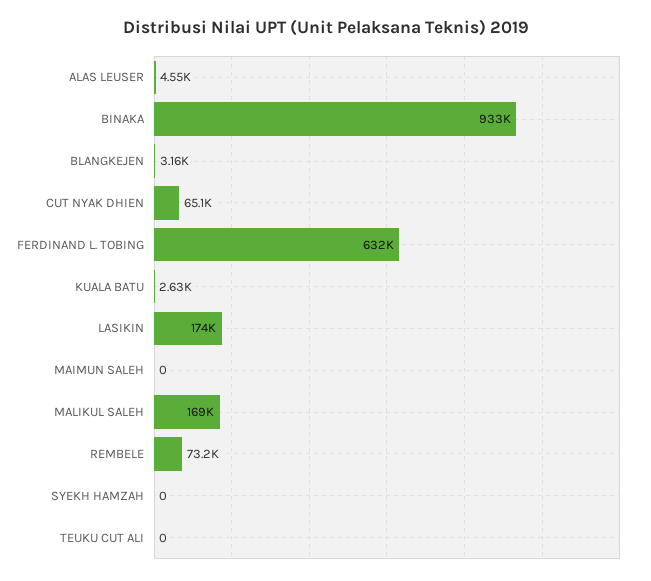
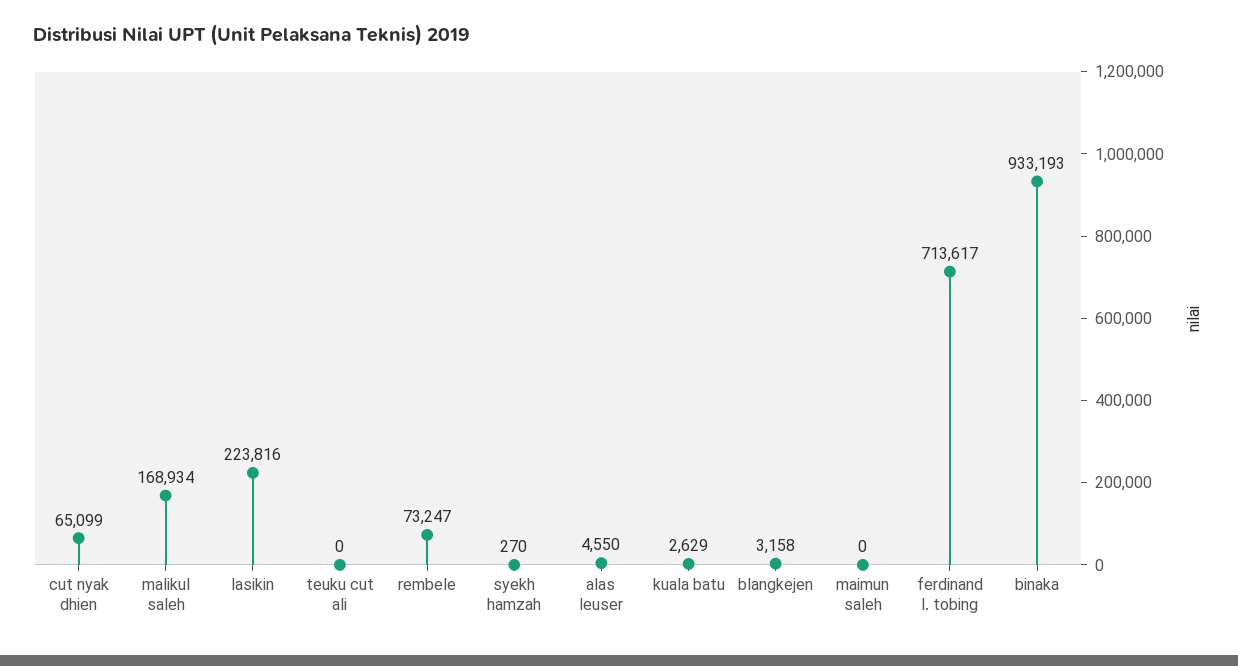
FERDINAND L. TOBING: 632000 -> 713617
LASIKIN: 174000 -> 223816
SYEKH HAMZAH: 0 -> 270

